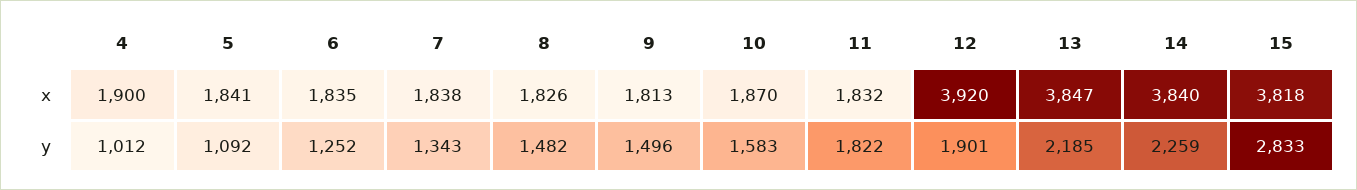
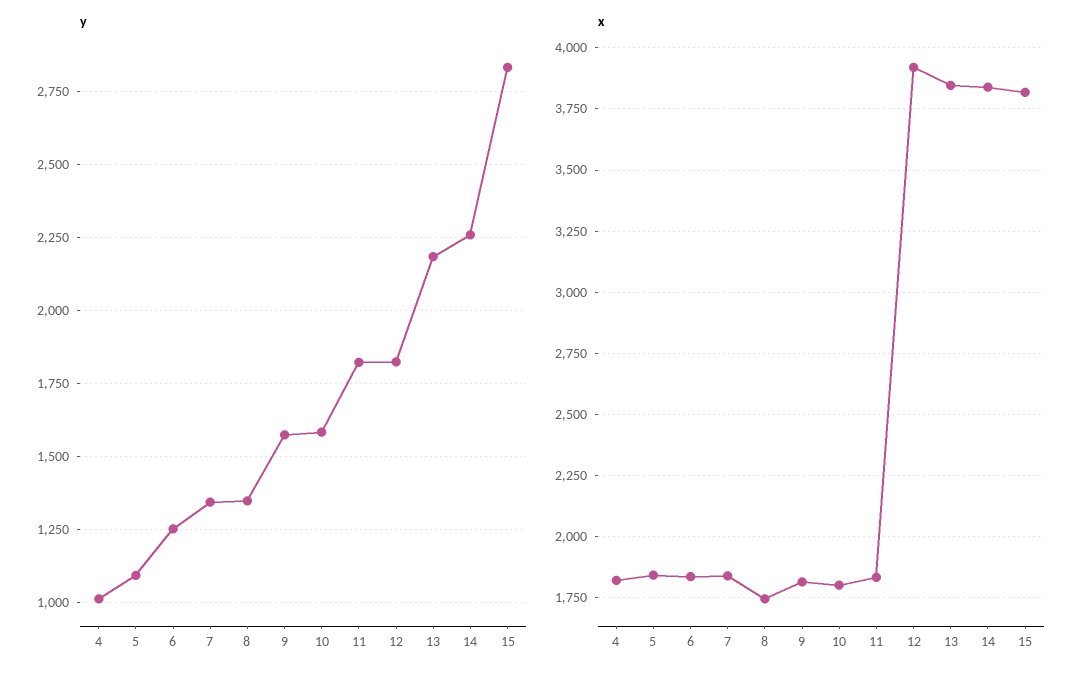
x, 4: 1900 -> 1825
x, 8: 1826 -> 1750
x, 10: 1870 -> 1800
y, 8: 1482 -> 1350
y, 9: 1496 -> 1575
y, 12: 1901 -> 1825

